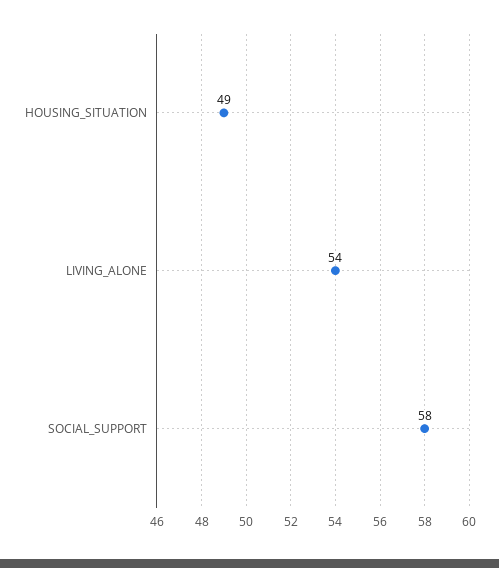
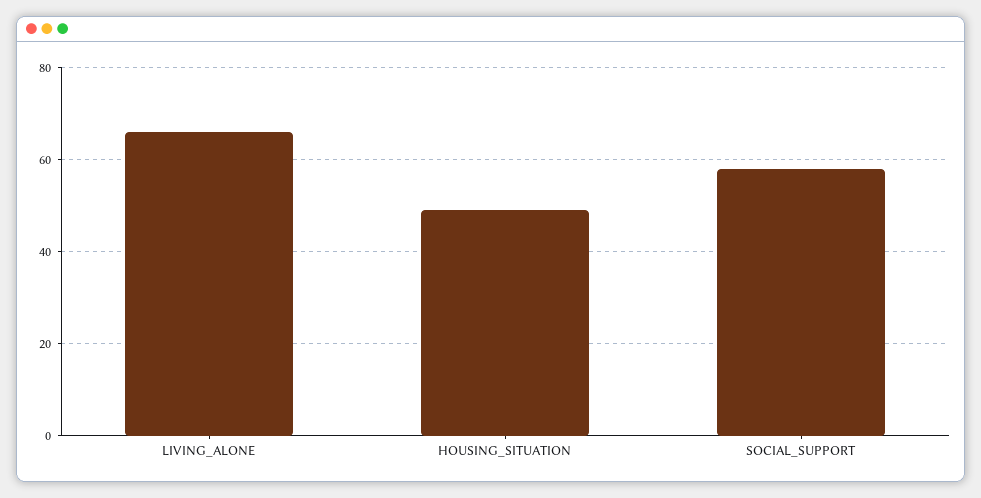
LIVING_ALONE: 54 -> 65

